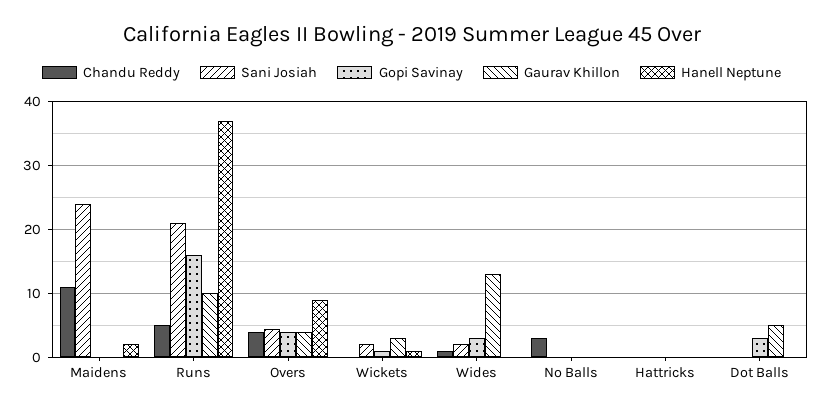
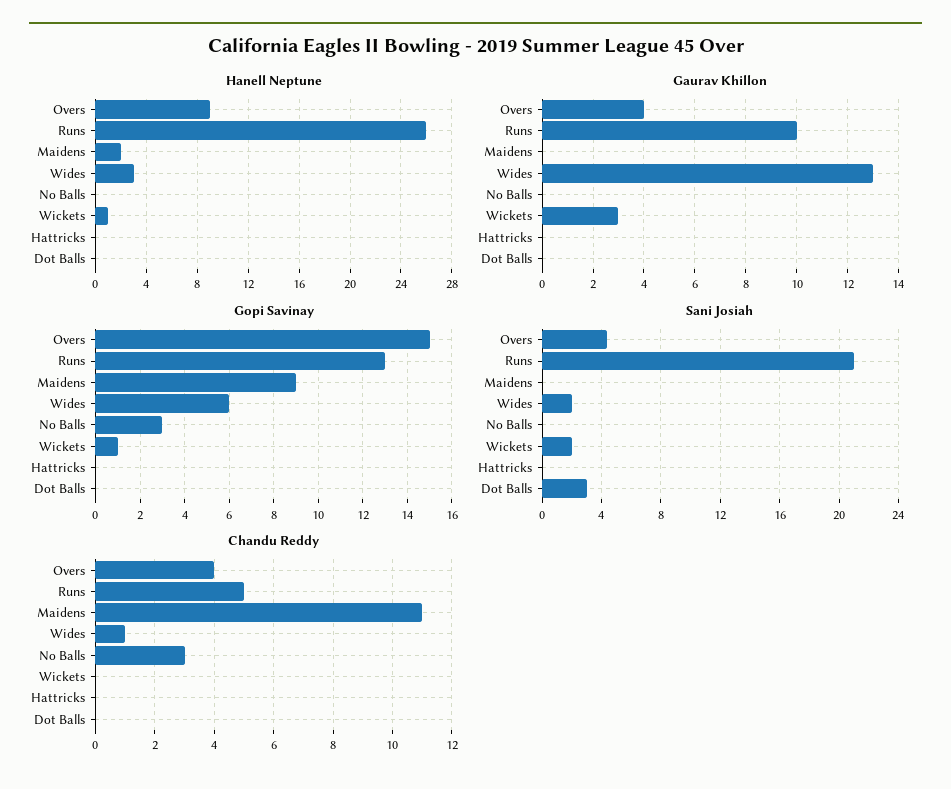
Sani Josiah, Maidens: 24 -> 0
Gopi Savinay, Maidens: 0 -> 9
Gopi Savinay, Runs: 16 -> 13
Hanell Neptune, Runs: 37 -> 26
Gopi Savinay, Overs: 4 -> 15
Gopi Savinay, Wides: 3 -> 6
Hanell Neptune, Wides: 0 -> 3
Gopi Savinay, No Balls: 0 -> 3
Sani Josiah, Dot Balls: 0 -> 3
Gopi Savinay, Dot Balls: 3 -> 0
Gaurav Khillon, Dot Balls: 5 -> 0

